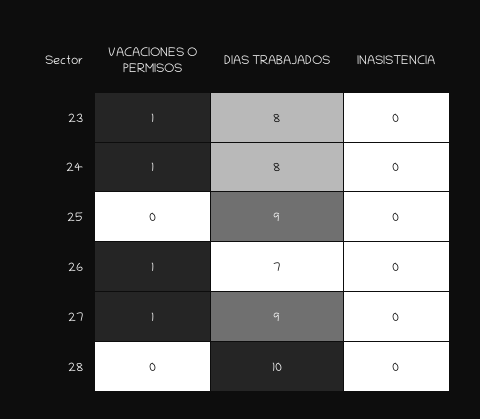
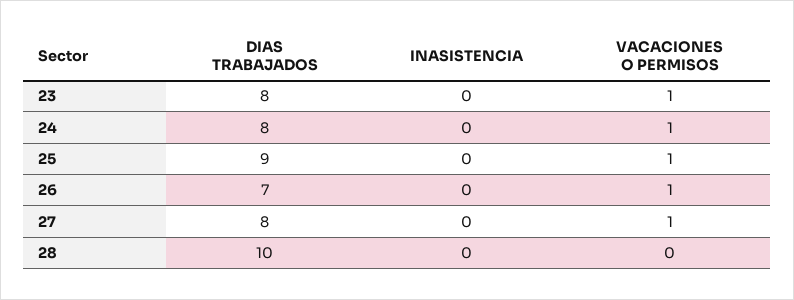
VACACIONES O PERMISOS, 25: 0 -> 1
DIAS TRABAJADOS, 27: 9 -> 8

